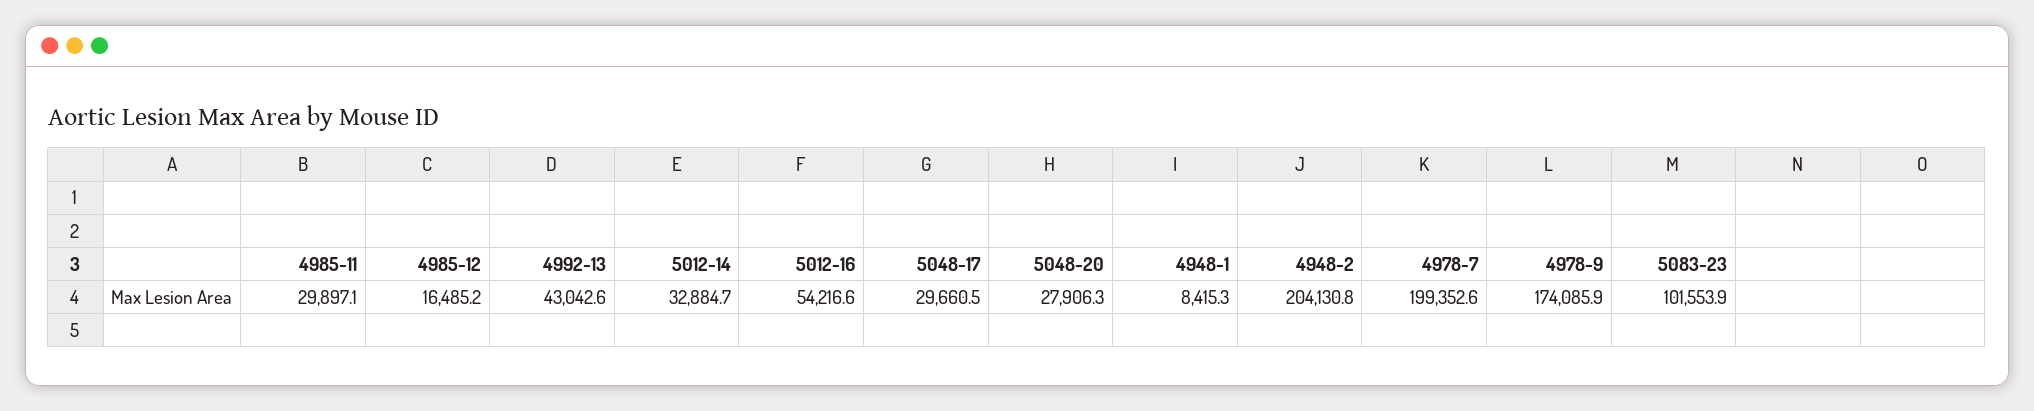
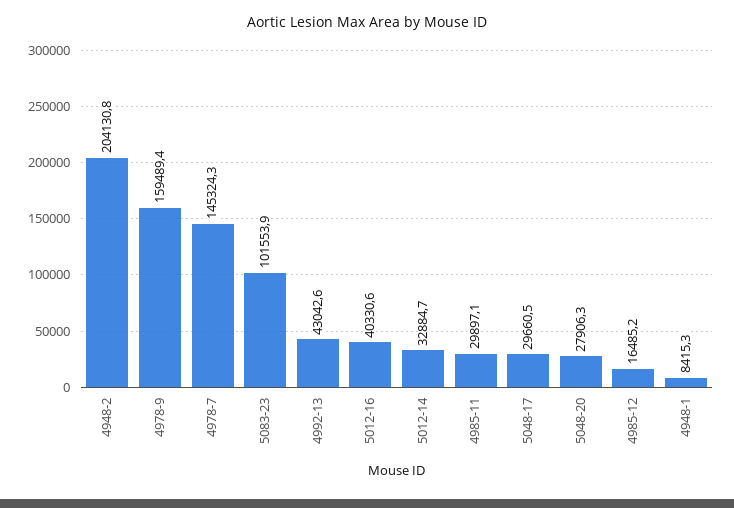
5012-16: 54216.6 -> 40330.6
4978-7: 199352.6 -> 145324.3
4978-9: 174085.9 -> 159489.4

